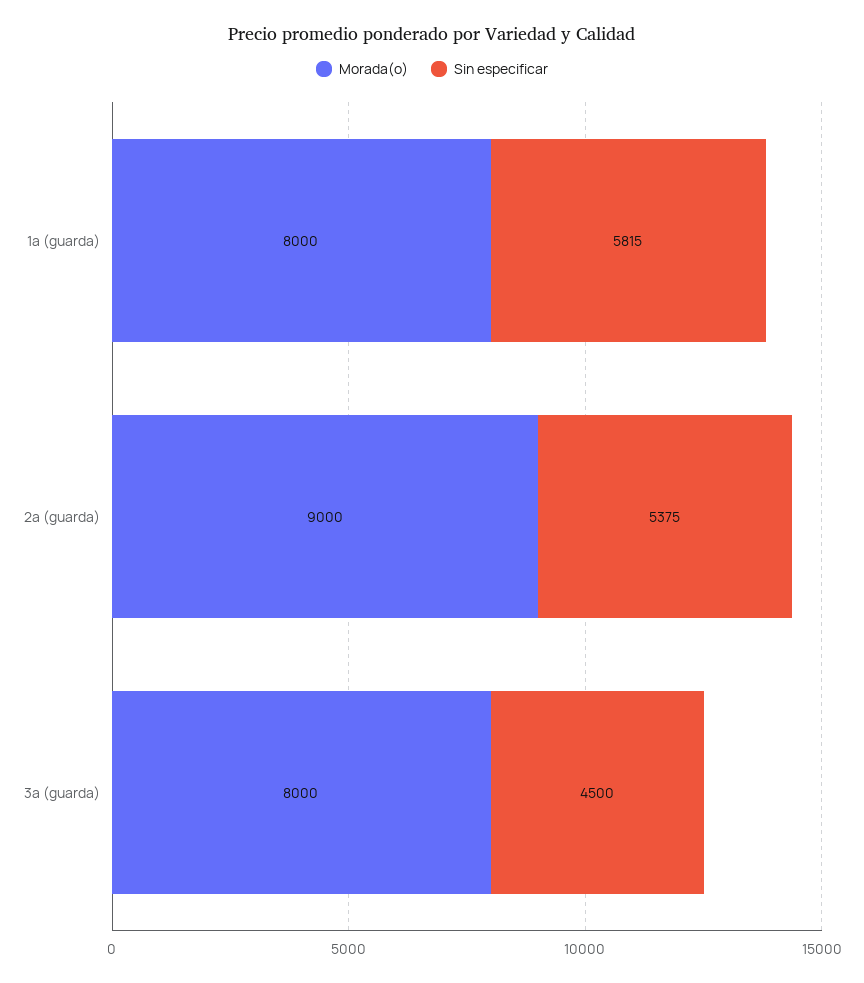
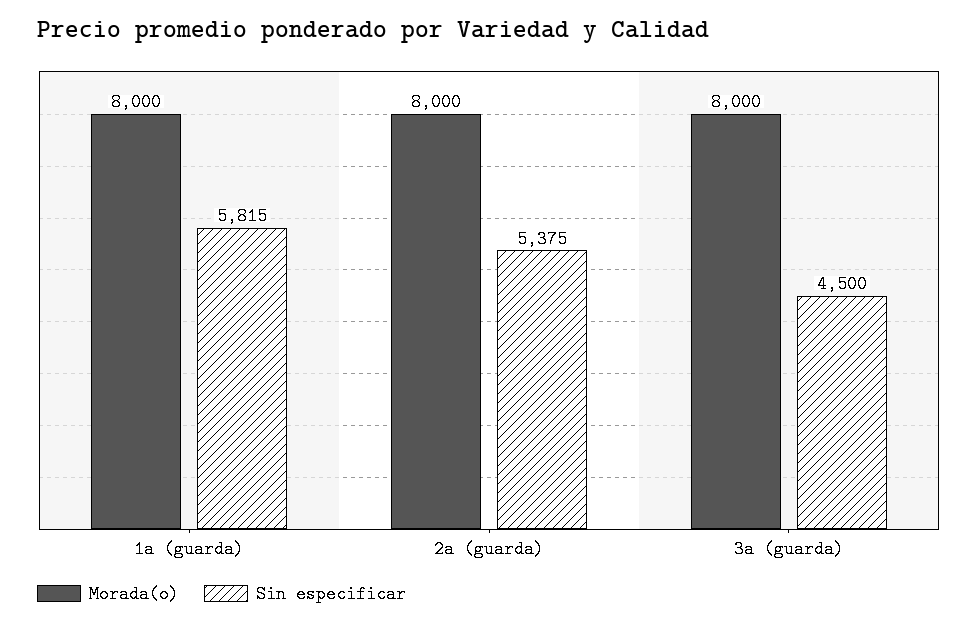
Morada(o), 2a (guarda): 9000 -> 8000

